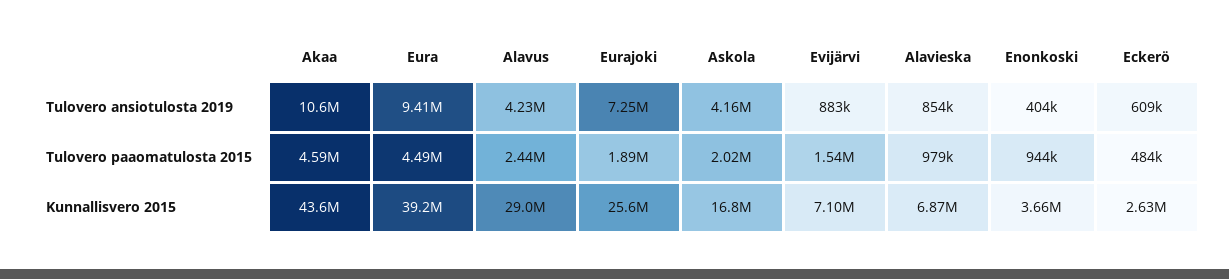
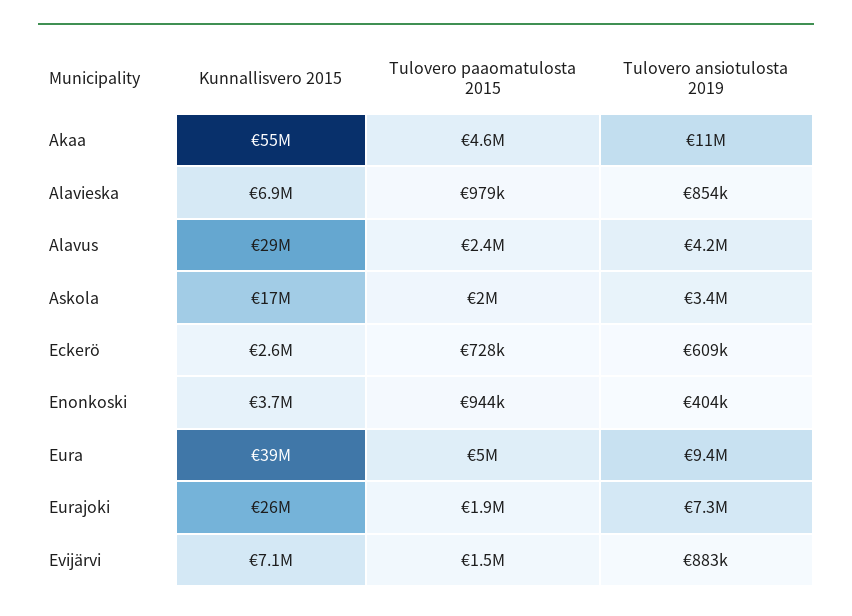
Askola, Tulovero ansiotulosta 2019: 4160000 -> 3400000
Eura, Tulovero paaomatulosta 2015: 4490000 -> 5000000
Eckerö, Tulovero paaomatulosta 2015: 484000 -> 728000
Akaa, Kunnallisvero 2015: 43600000 -> 55000000

